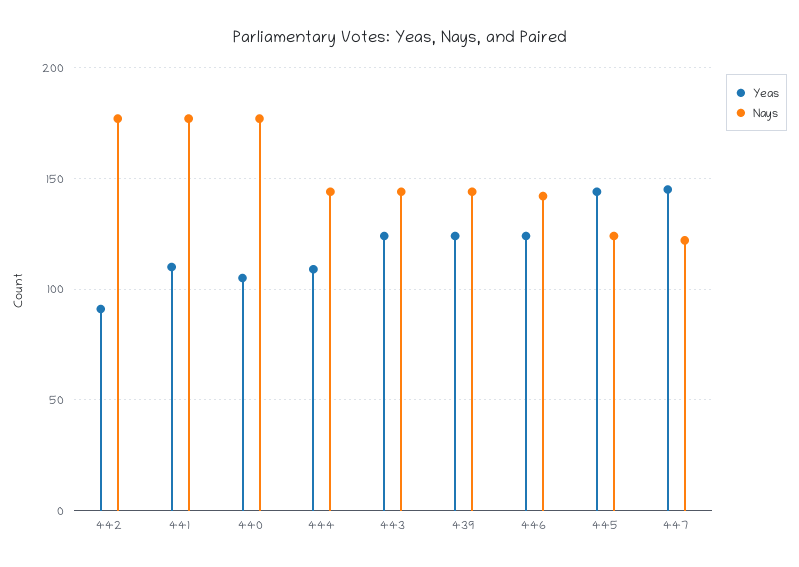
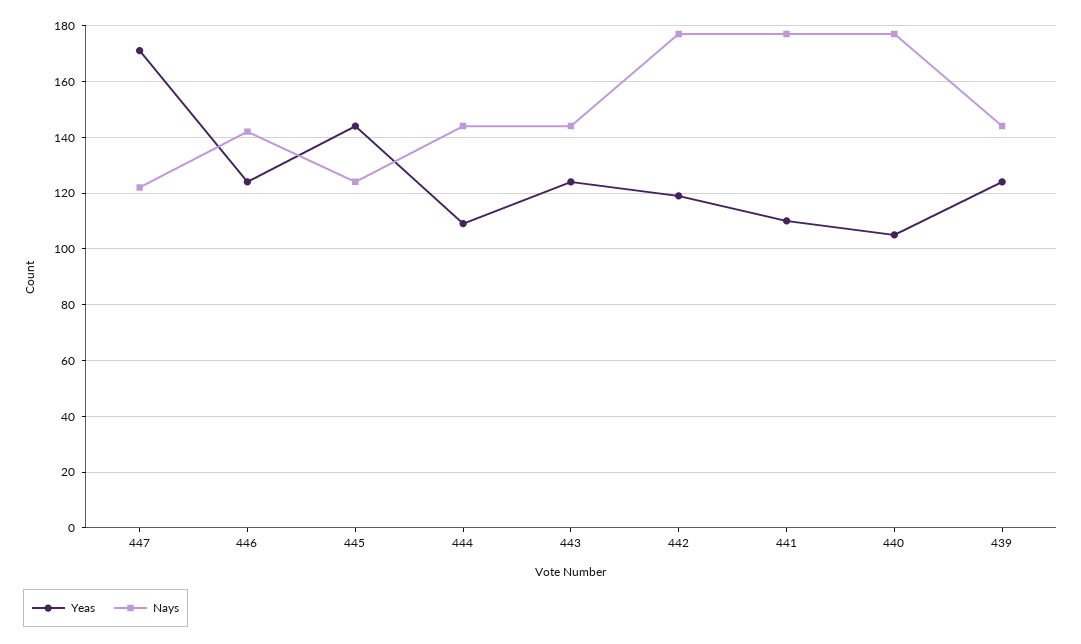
Yeas, 442: 90 -> 120
Yeas, 447: 145 -> 170

